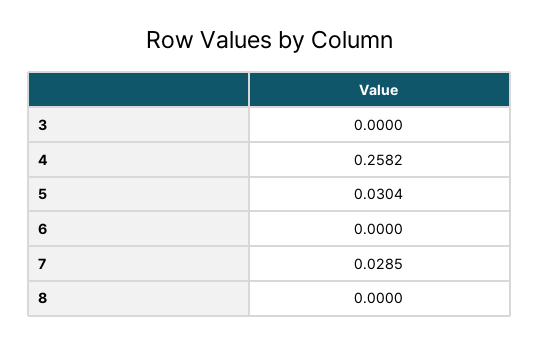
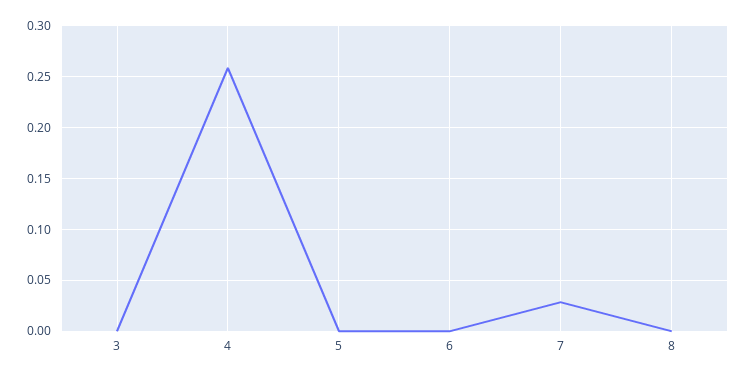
5: 0.0304 -> 0

